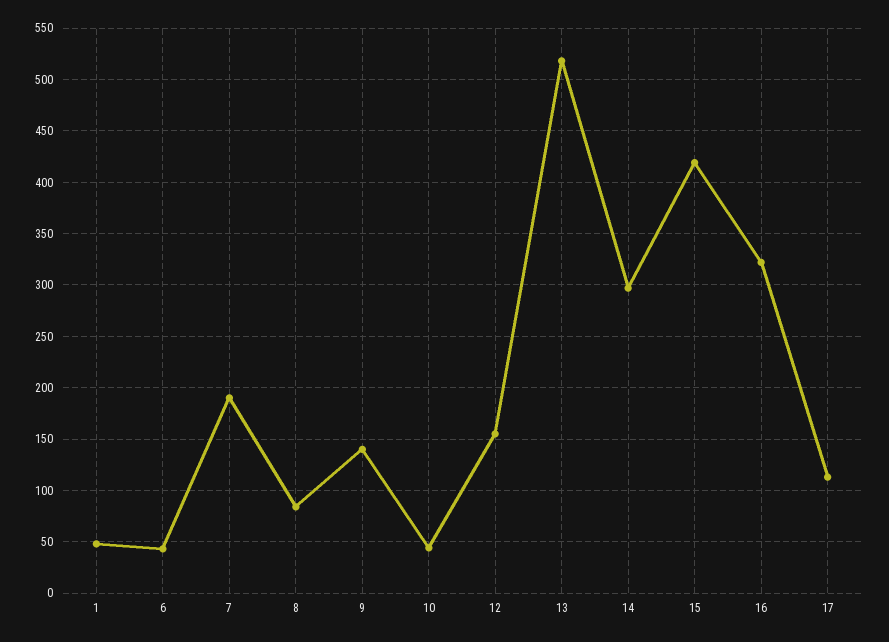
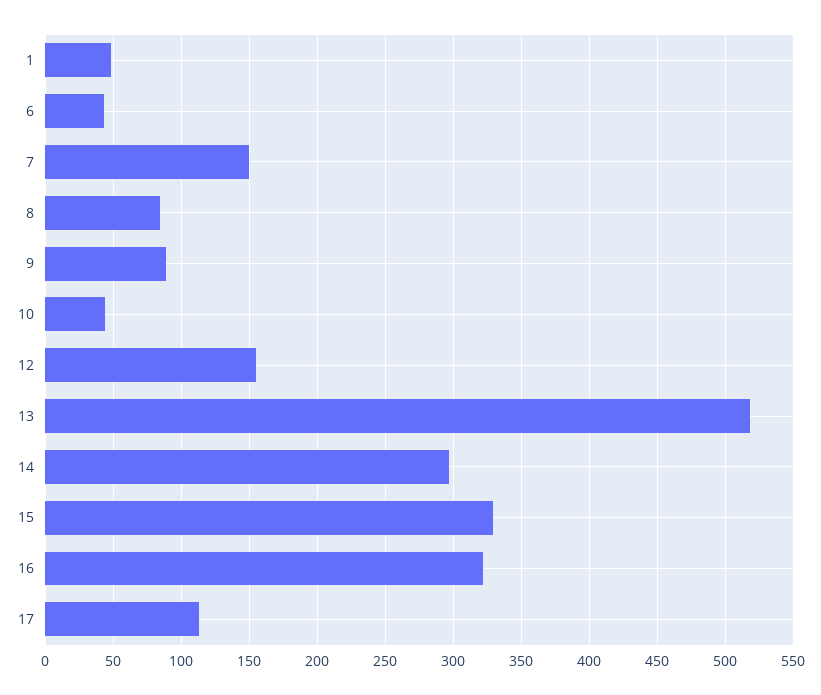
7: 190 -> 150
9: 140 -> 90
15: 420 -> 330

